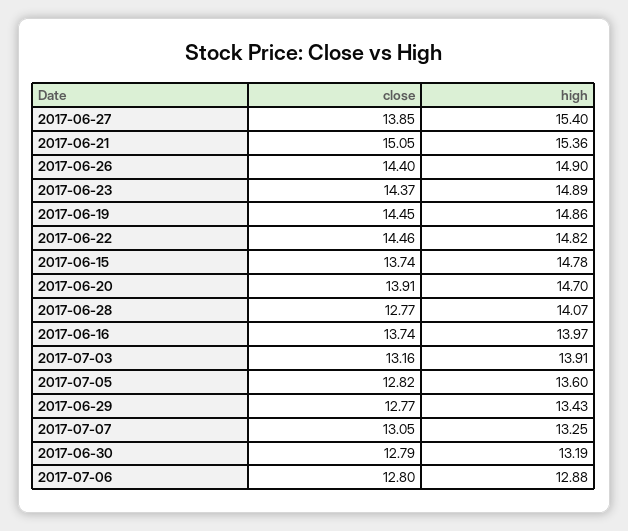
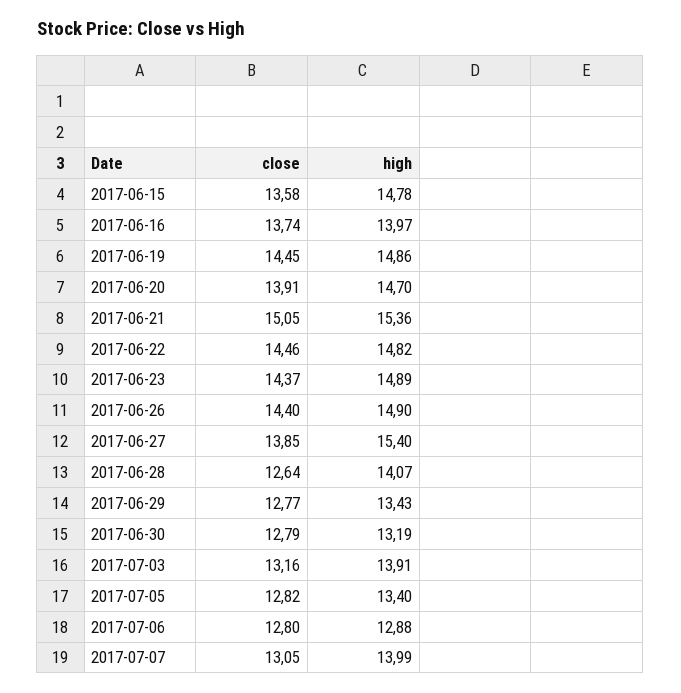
close, 2017-06-15: 13.74 -> 13.58
close, 2017-06-28: 12.77 -> 12.64
high, 2017-07-05: 13.6 -> 13.4
high, 2017-07-07: 13.25 -> 13.99

